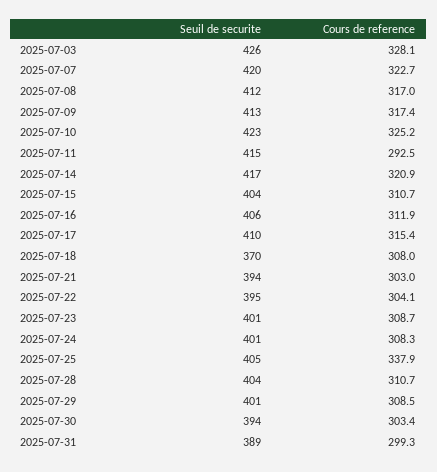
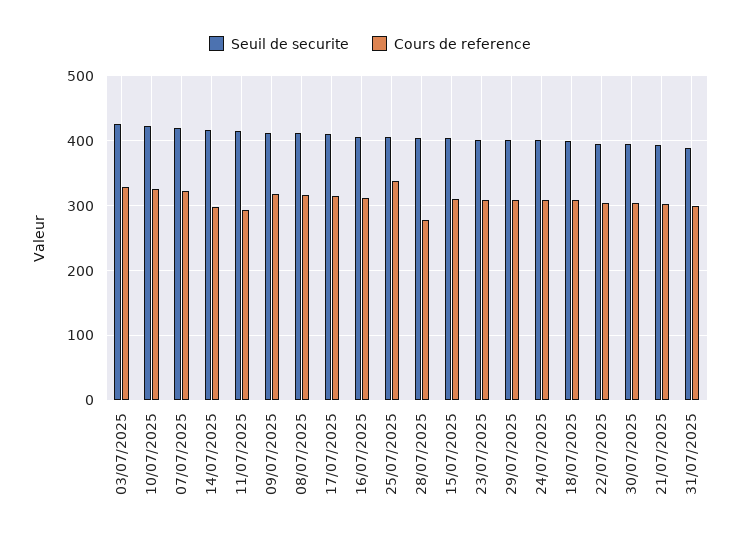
Cours de reference, 2025-07-14: 320.9 -> 300
Seuil de securite, 2025-07-18: 370 -> 400
Cours de reference, 2025-07-28: 310.7 -> 280

